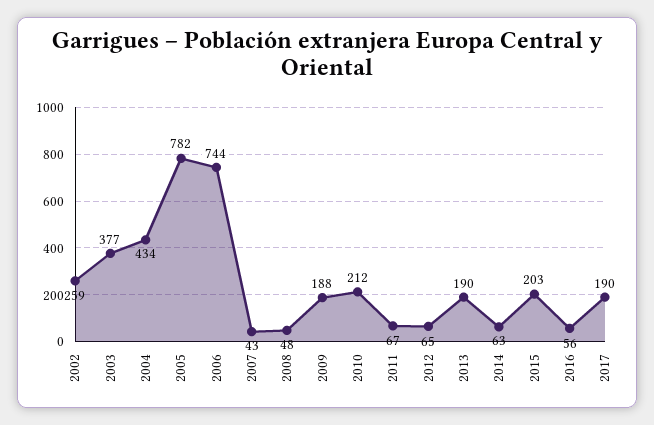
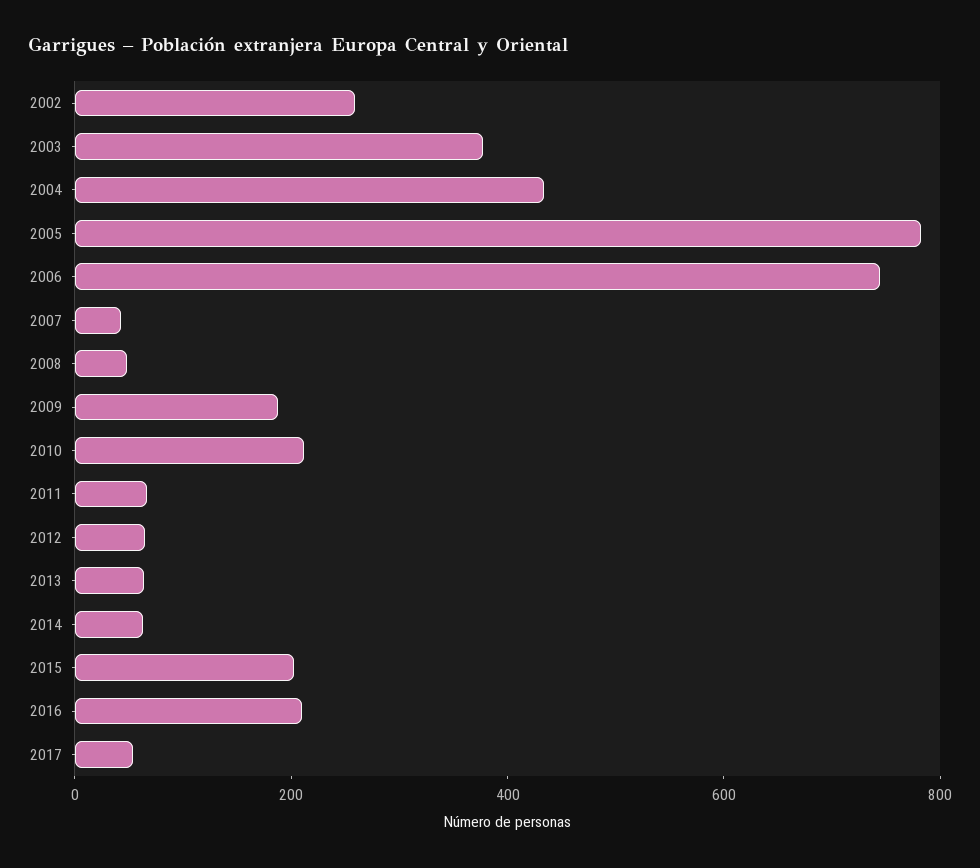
2013: 190 -> 50
2016: 56 -> 200
2017: 190 -> 50

